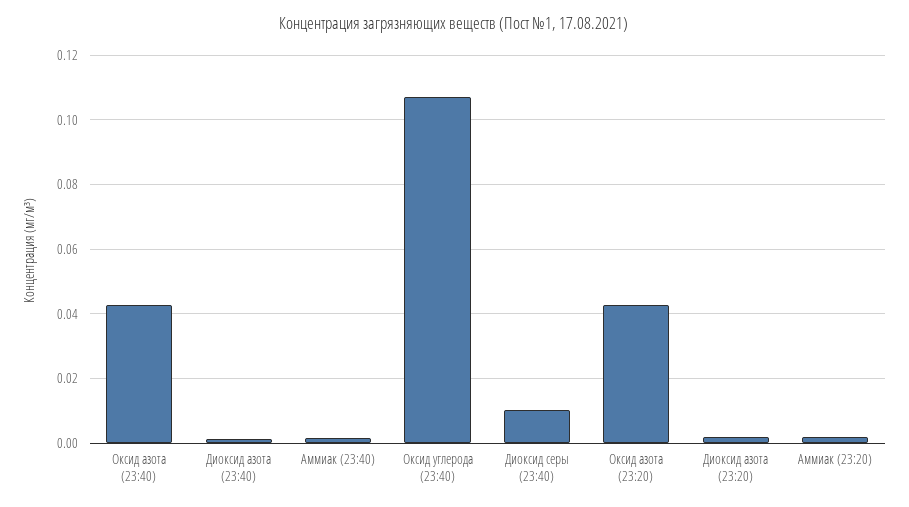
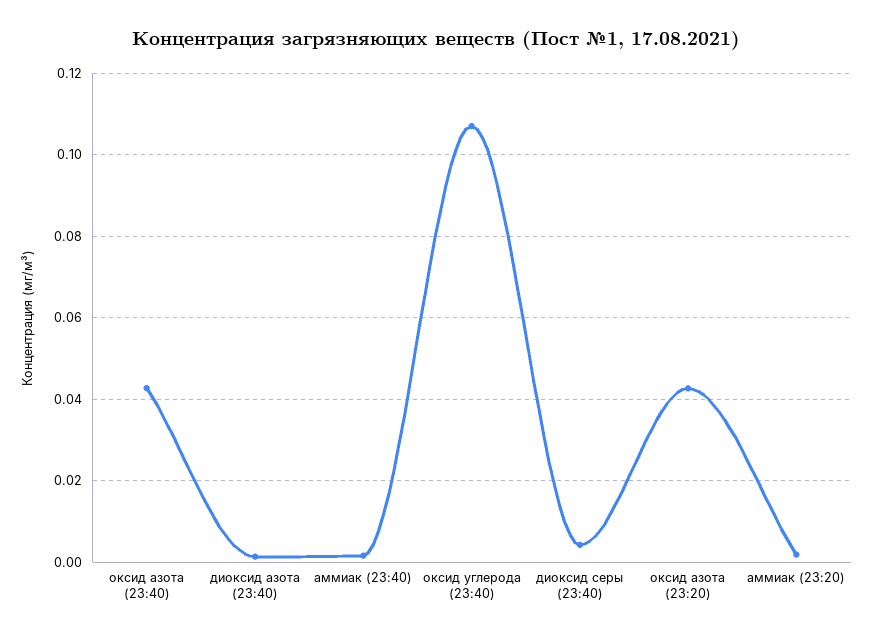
Диоксид серы (23:40): 0.01 -> 0.004
Диоксид азота (23:20): 0.002 -> none

